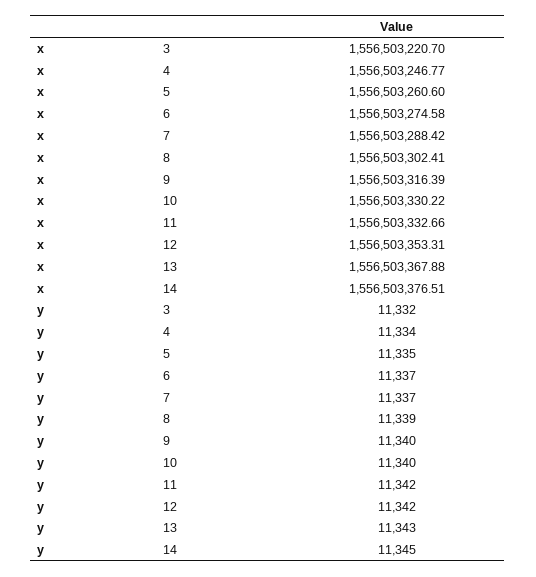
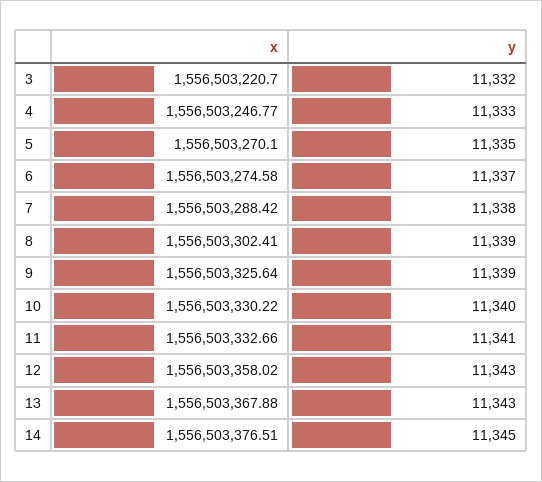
x, 5: 1556503260.6 -> 1556503270.1
x, 9: 1556503316.39 -> 1556503325.64
x, 12: 1556503353.31 -> 1556503358.02
y, 4: 11334 -> 11333
y, 7: 11337 -> 11338
y, 9: 11340 -> 11339
y, 11: 11342 -> 11341
y, 12: 11342 -> 11343

